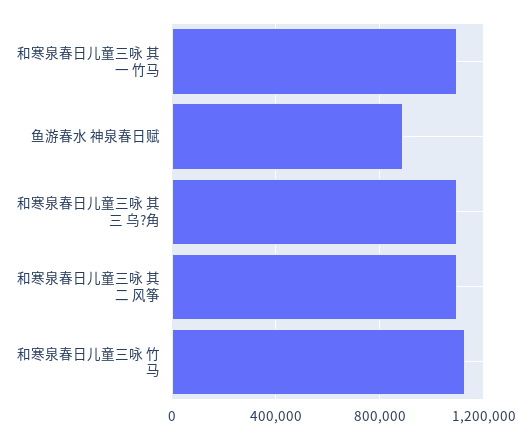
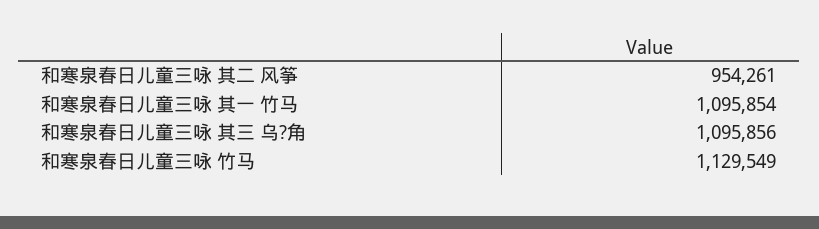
鱼游春水 神泉春日赋: 900000 -> none
和寒泉春日儿童三咏 其二 风筝: 1100000 -> 954261

